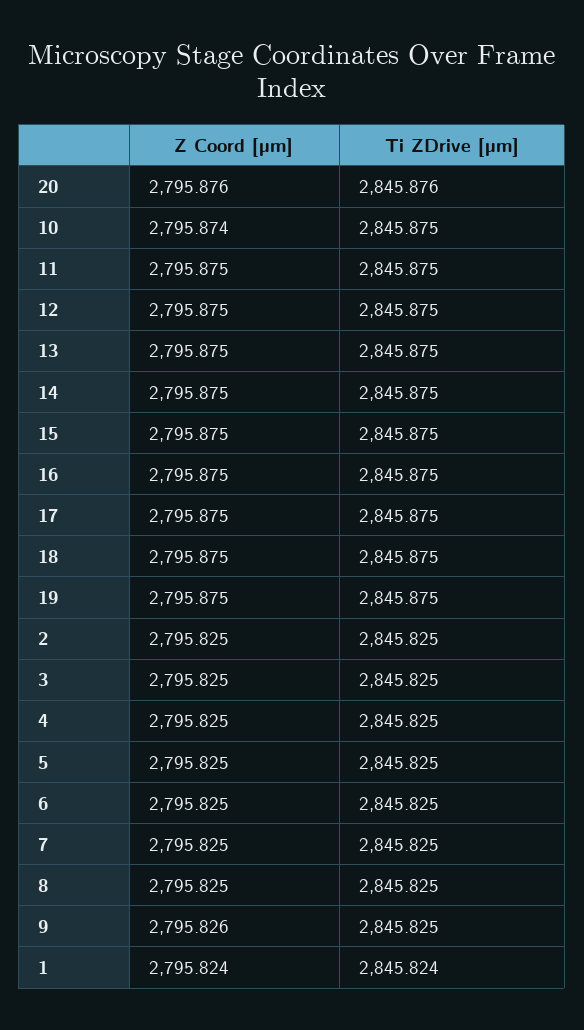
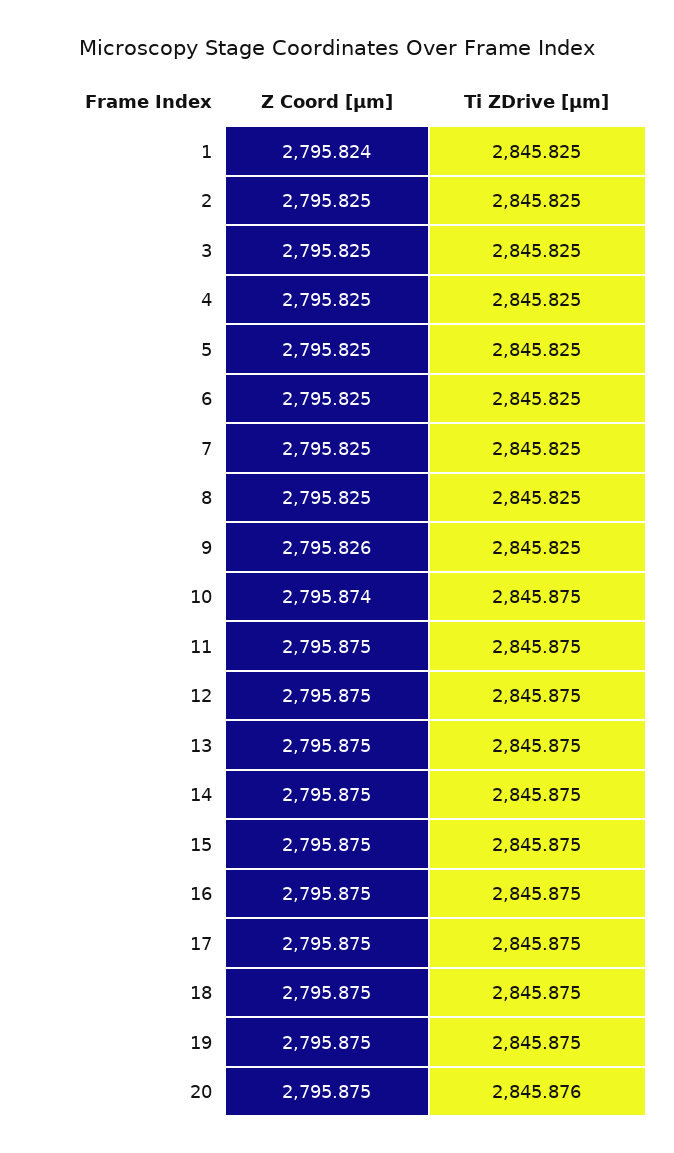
Z Coord [µm], 20: 2795.876 -> 2795.875
Ti ZDrive [µm], 1: 2845.824 -> 2845.825

